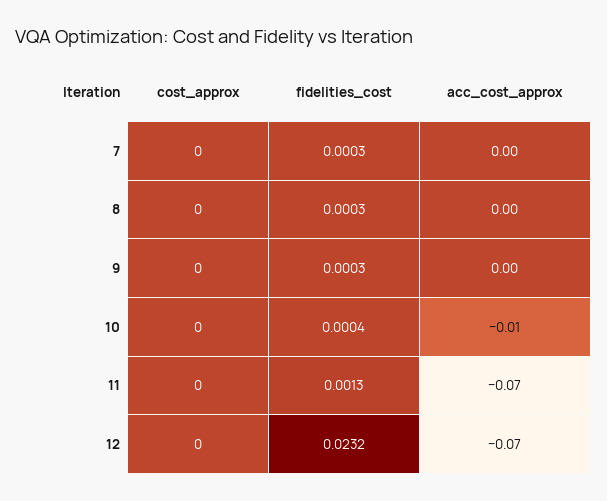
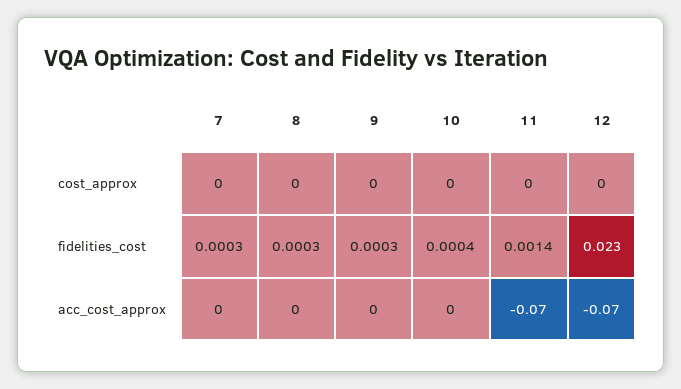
acc_cost_approx, 10: -0.01 -> 0
fidelities_cost, 11: 0.0013 -> 0.0014
fidelities_cost, 12: 0.0232 -> 0.023

